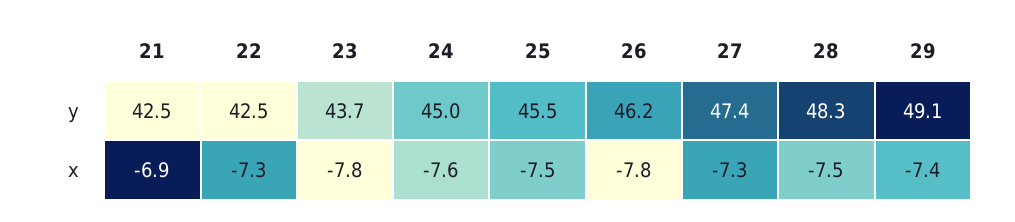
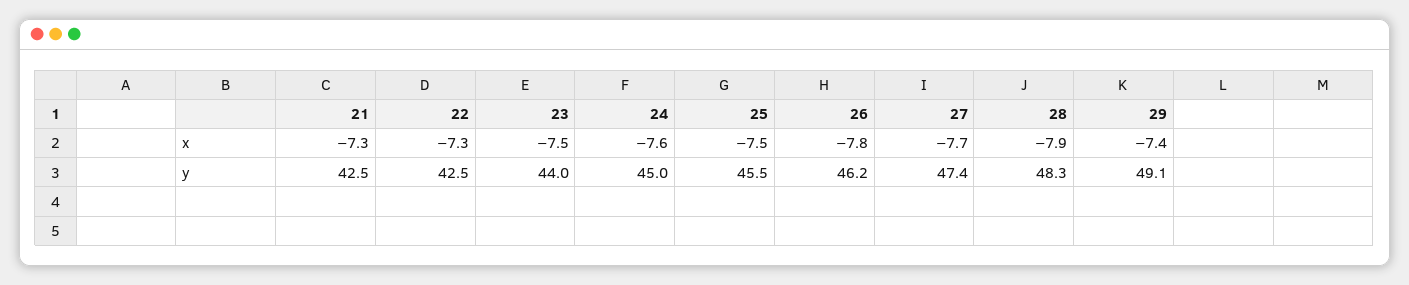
23, y: 43.7 -> 44
21, x: -6.9 -> -7.3
23, x: -7.8 -> -7.5
27, x: -7.3 -> -7.7
28, x: -7.5 -> -7.9

